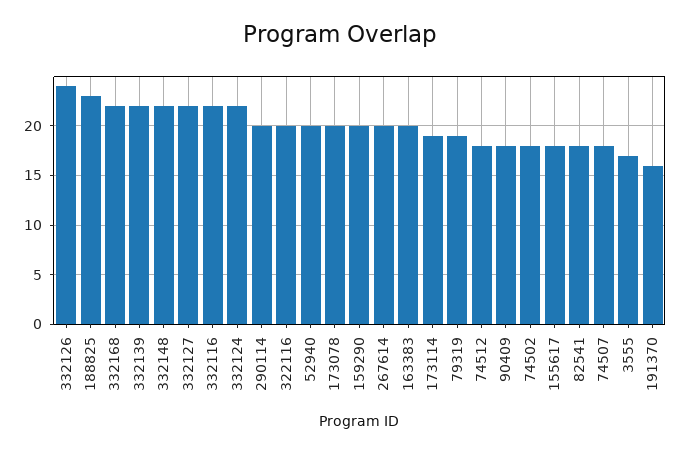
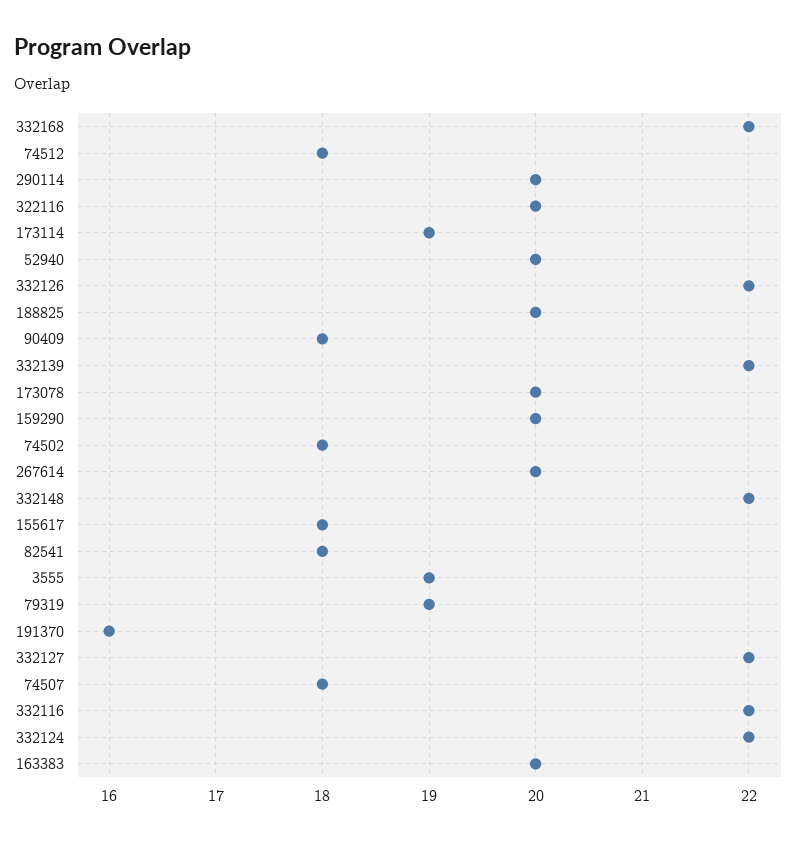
332126: 24 -> 22
188825: 23 -> 20
3555: 17 -> 19

